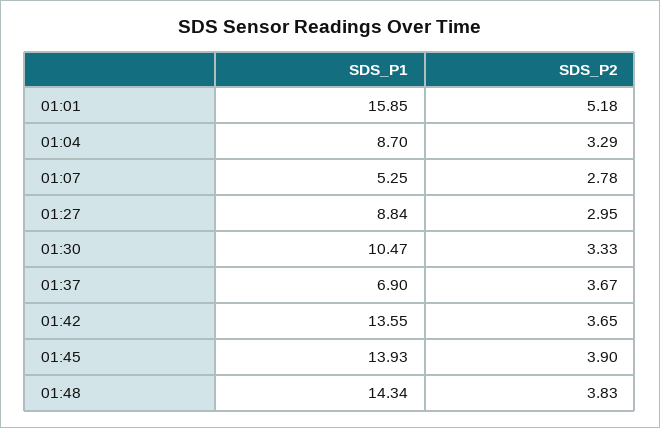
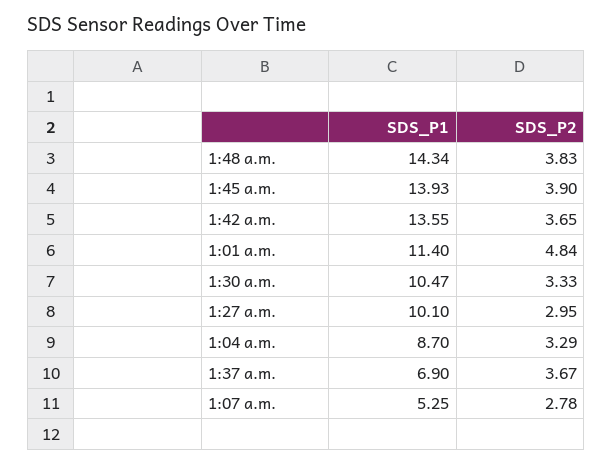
SDS_P1, 01:01: 15.85 -> 11.4
SDS_P2, 01:01: 5.18 -> 4.84
SDS_P1, 01:27: 8.84 -> 10.1

